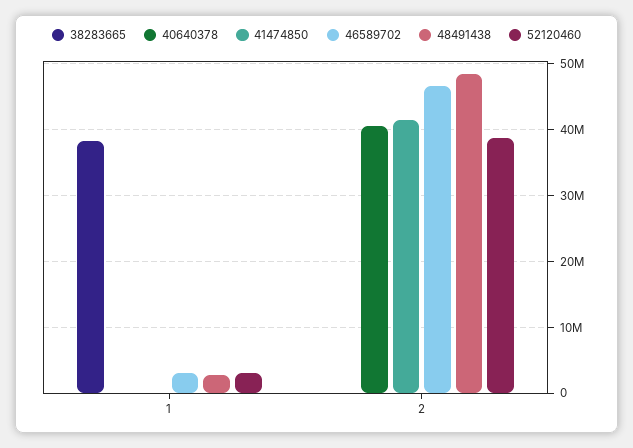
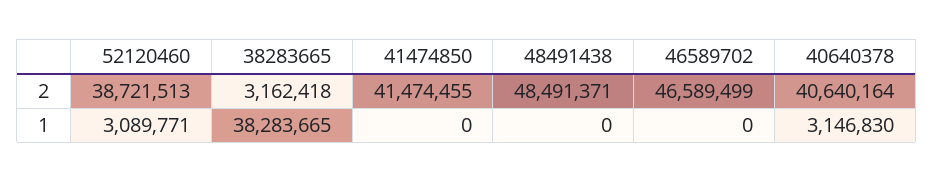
40640378, 1: 0 -> 3146830
46589702, 1: 3000000 -> 0
48491438, 1: 3000000 -> 0
38283665, 2: 0 -> 3162418

